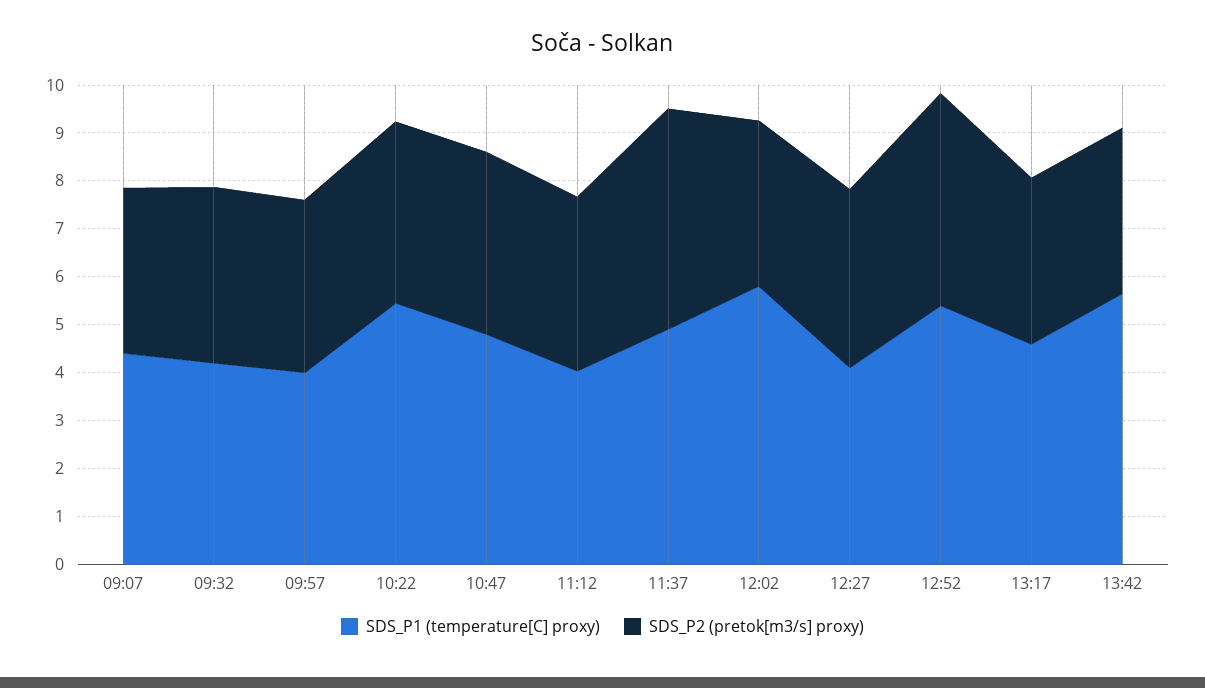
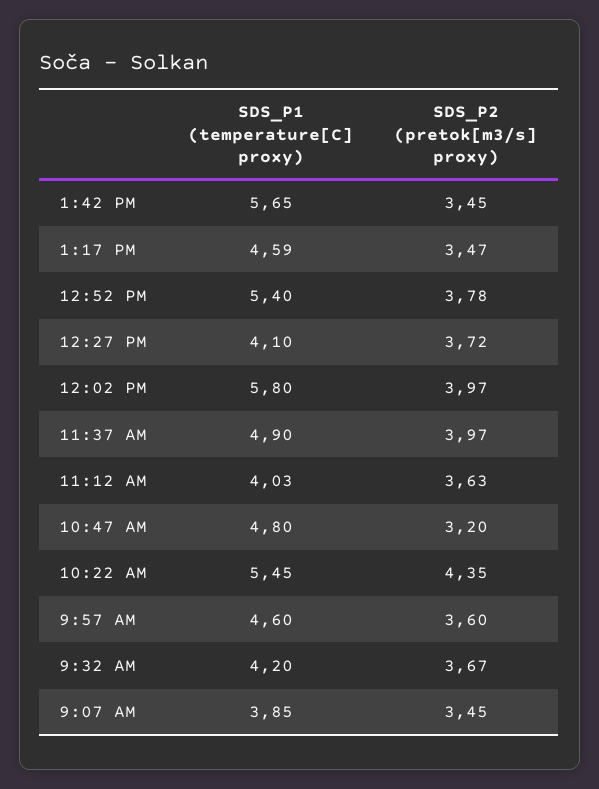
SDS_P1 (temperature[C] proxy), 09:07: 4.4 -> 3.85
SDS_P1 (temperature[C] proxy), 09:57: 4 -> 4.6
SDS_P2 (pretok[m3/s] proxy), 10:22: 3.8 -> 4.35
SDS_P2 (pretok[m3/s] proxy), 10:47: 3.8 -> 3.2
SDS_P2 (pretok[m3/s] proxy), 11:37: 4.6 -> 3.97
SDS_P2 (pretok[m3/s] proxy), 12:02: 3.4 -> 3.97
SDS_P2 (pretok[m3/s] proxy), 12:52: 4.4 -> 3.78

